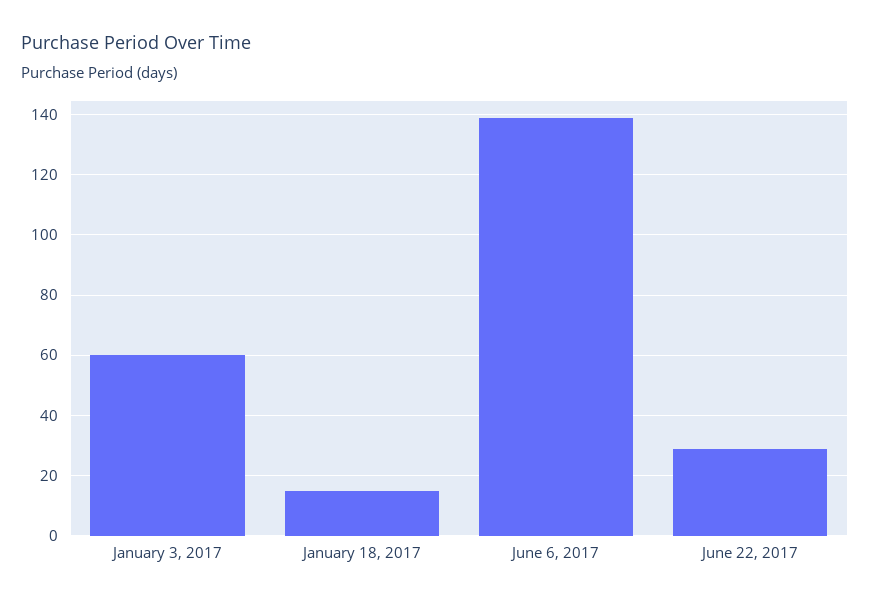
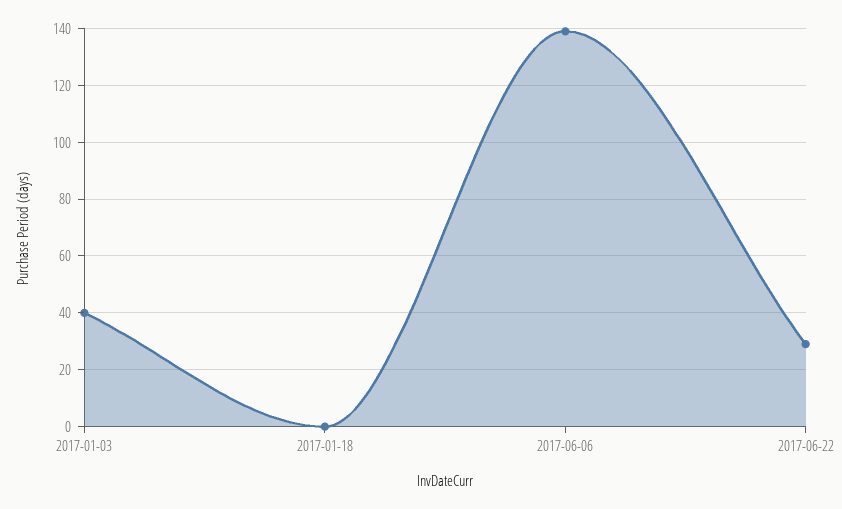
January 3, 2017: 60 -> 40
January 18, 2017: 15 -> 0

